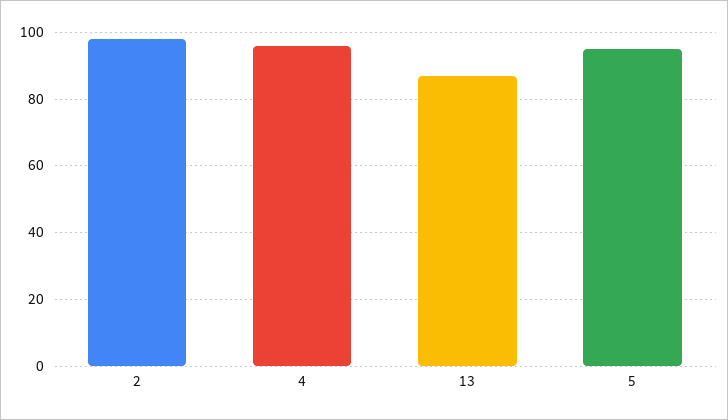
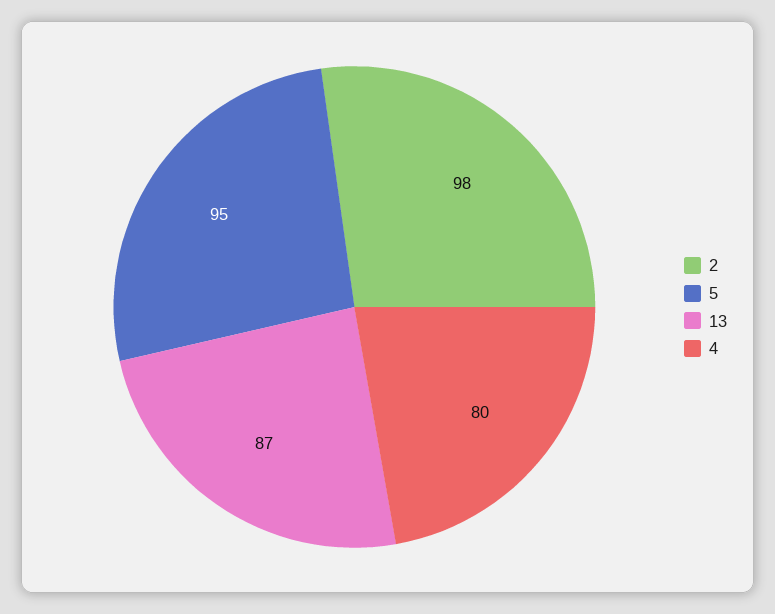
4: 95 -> 80

